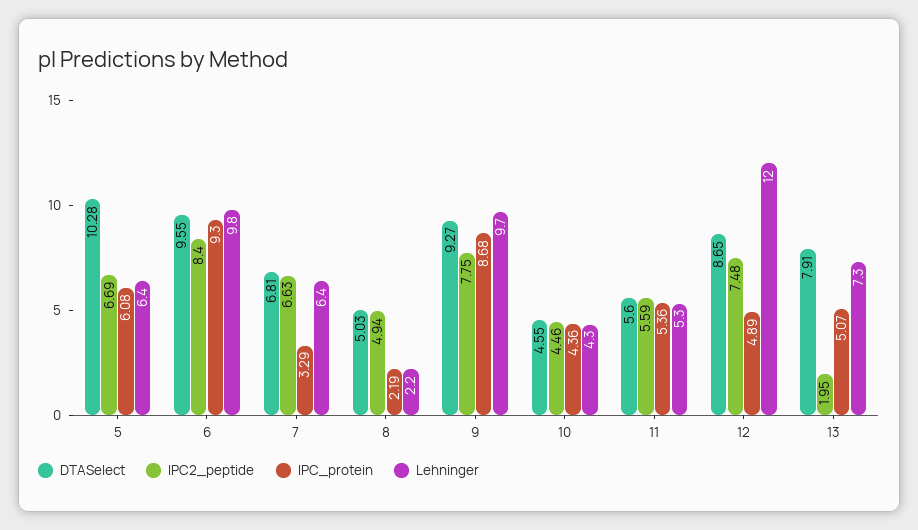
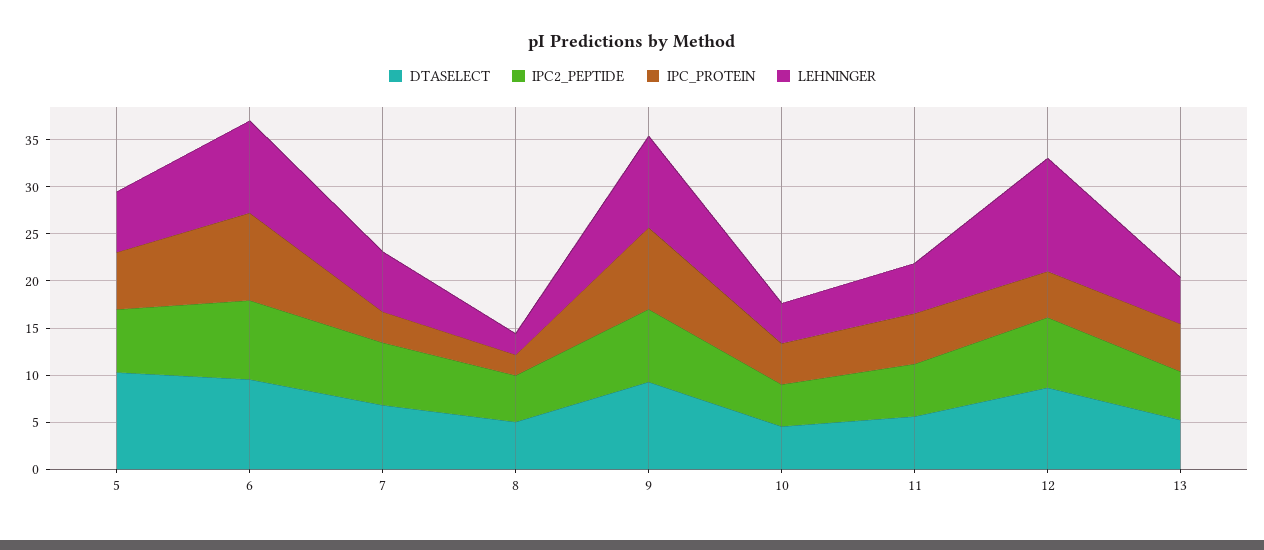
DTASelect, 13: 7.91 -> 5
IPC2_peptide, 13: 1.95 -> 5
Lehninger, 13: 7.3 -> 5

